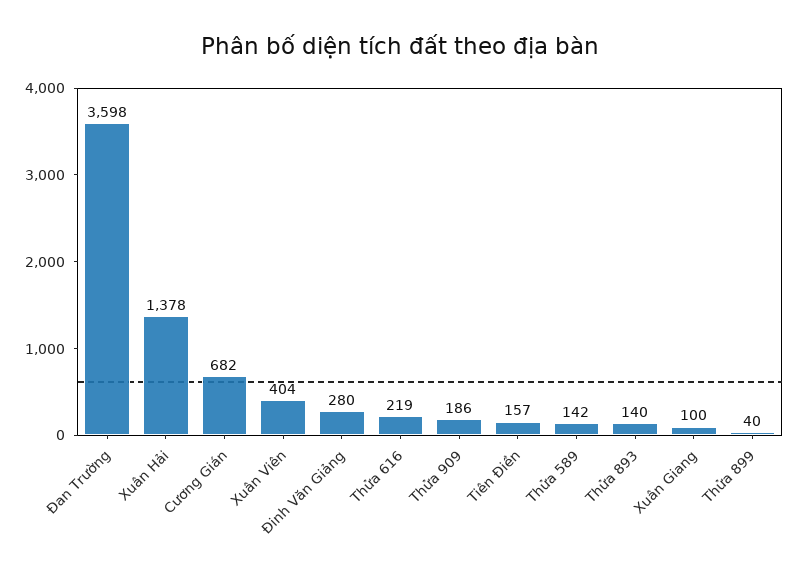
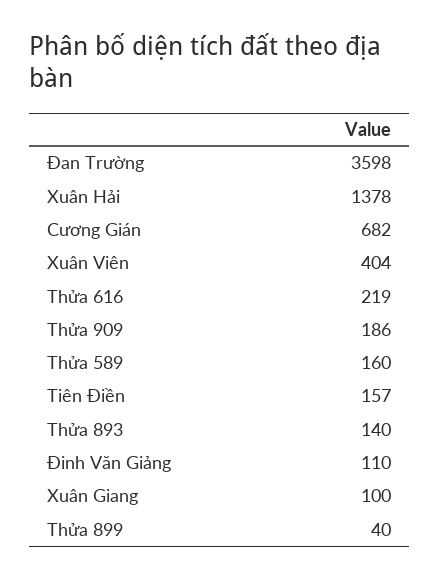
Đinh Văn Giảng: 280 -> 110
Thửa 589: 142 -> 160

